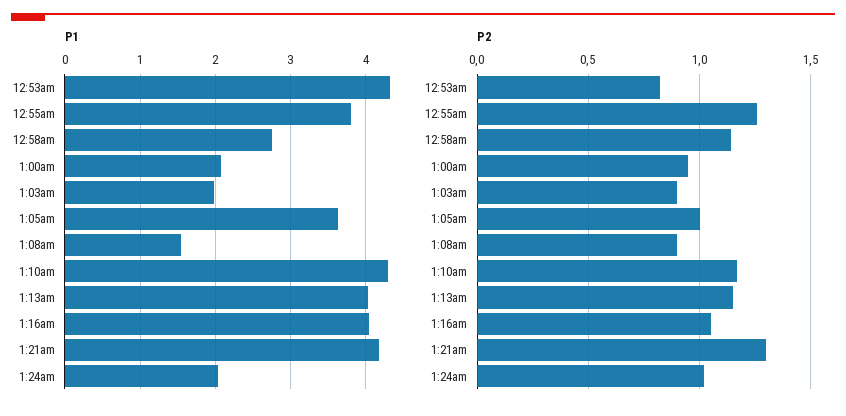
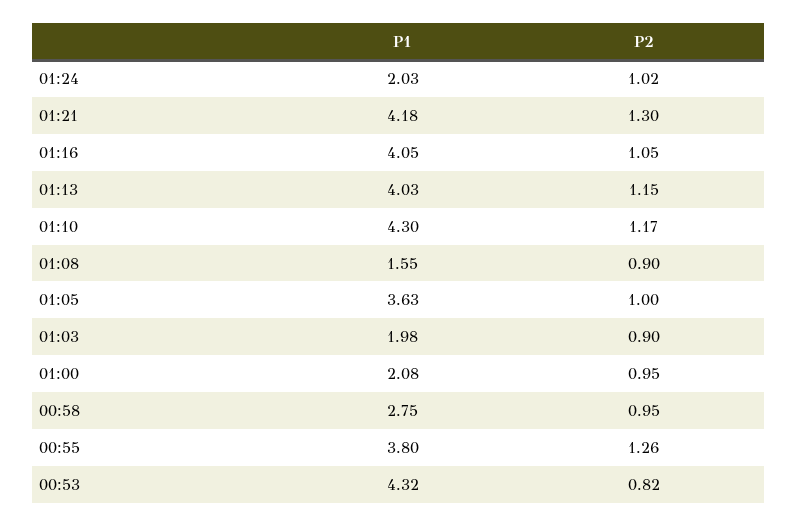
P2, 12:58am: 1.15 -> 0.95

